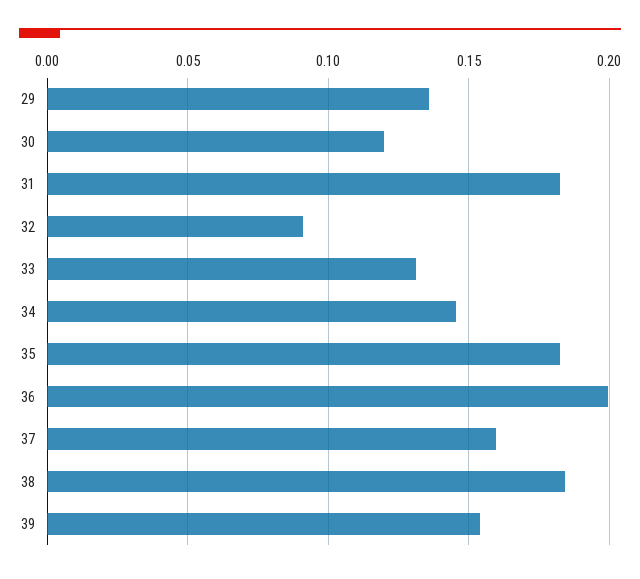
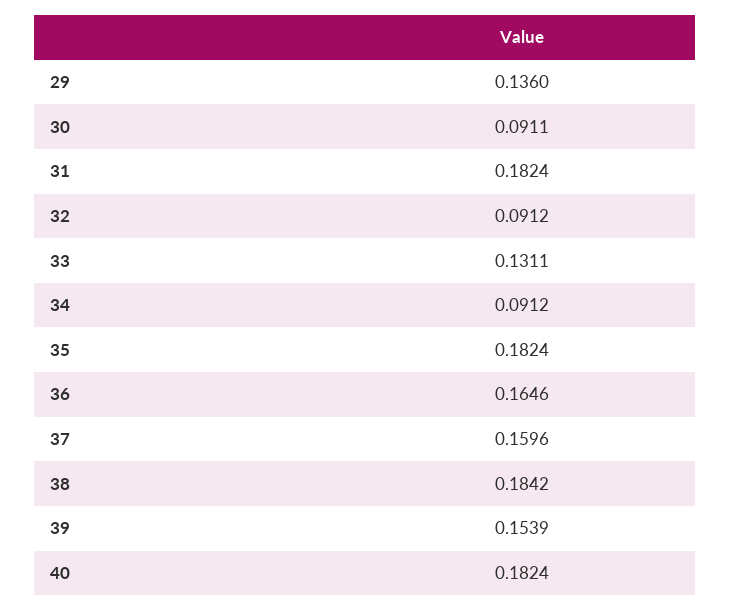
30: 0.12 -> 0.0911
34: 0.145 -> 0.0912
36: 0.2 -> 0.1646
40: none -> 0.1824

